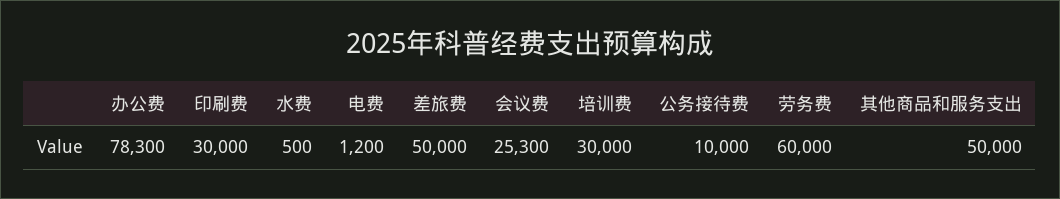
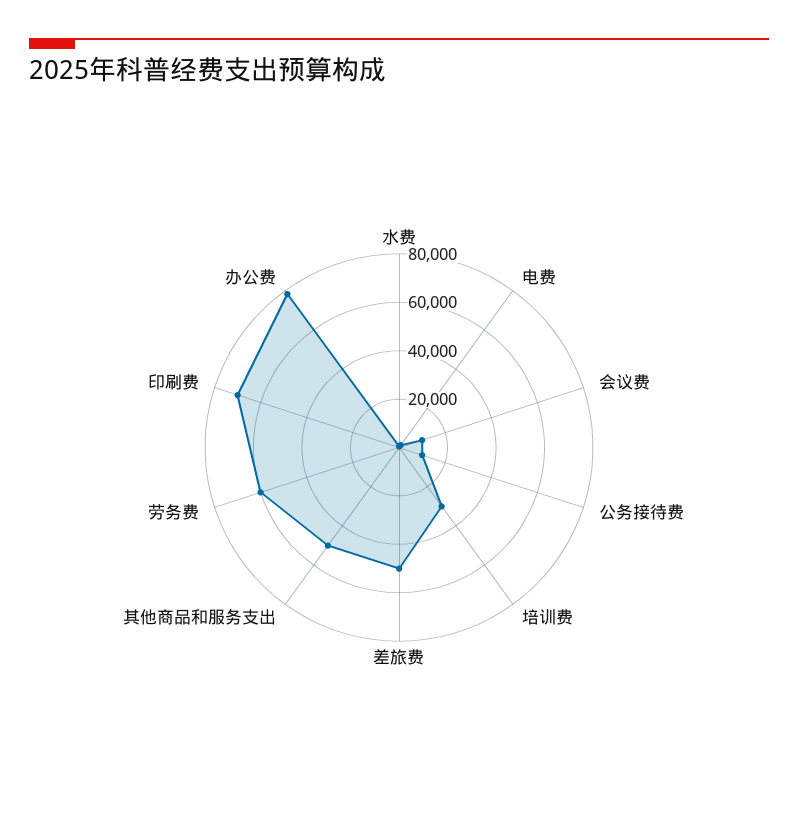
印刷费: 30000 -> 70000
会议费: 25300 -> 10000

